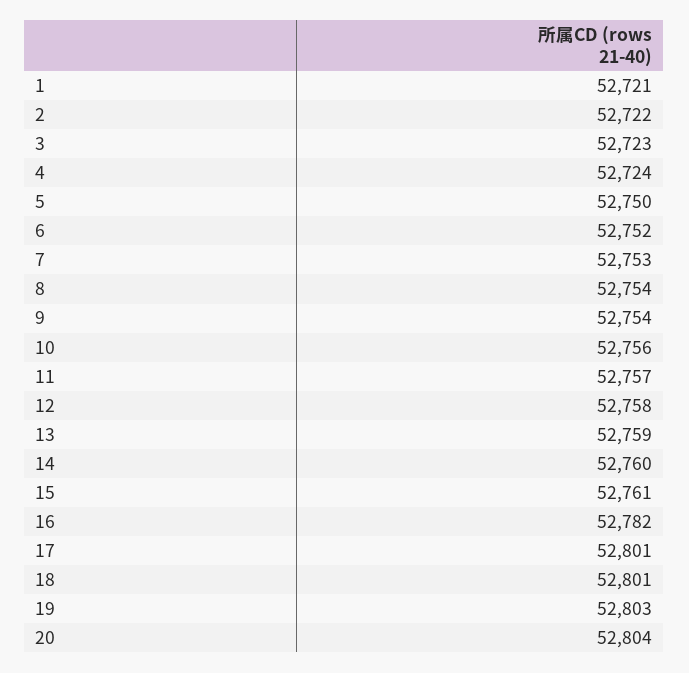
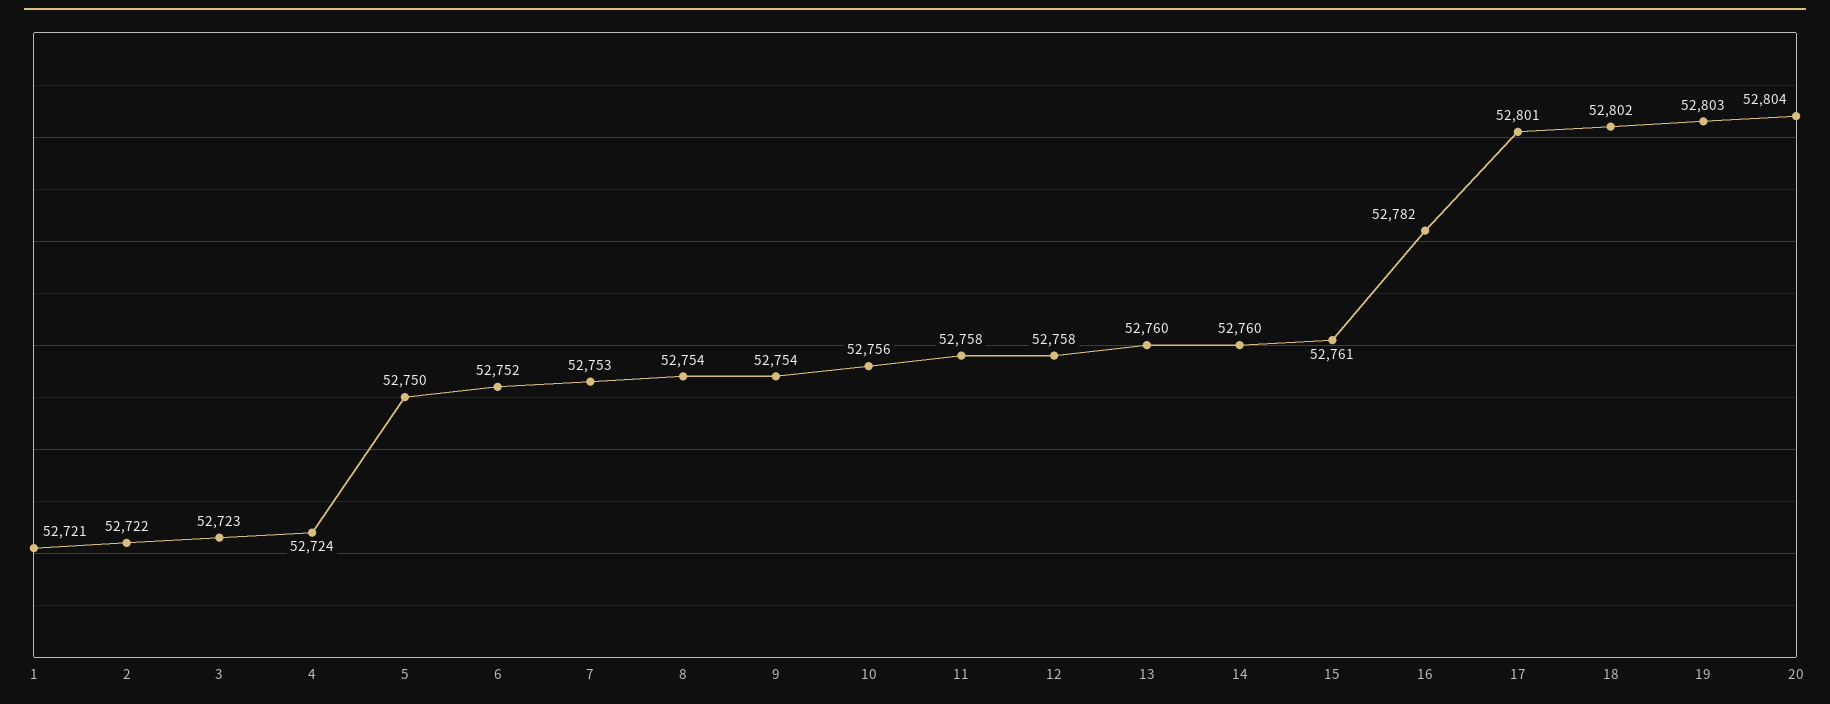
11: 52757 -> 52758
13: 52759 -> 52760
18: 52801 -> 52802

